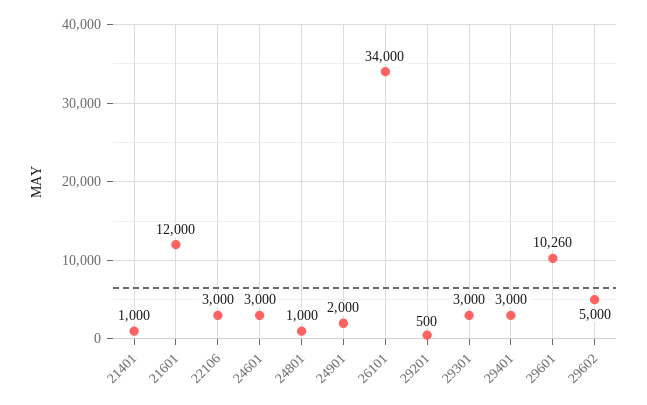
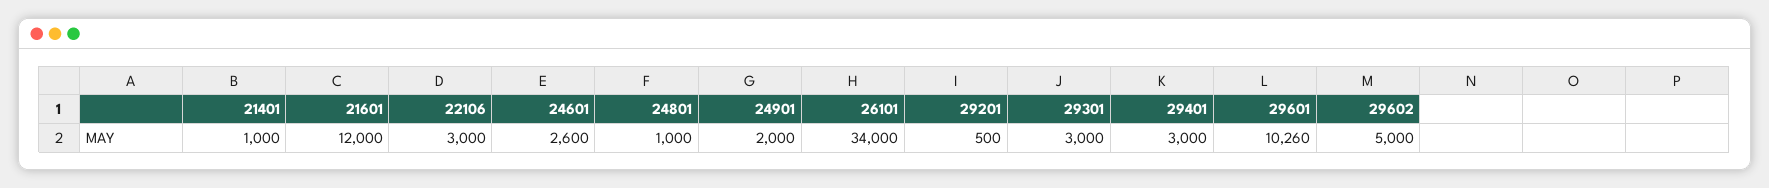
24601: 3000 -> 2600

